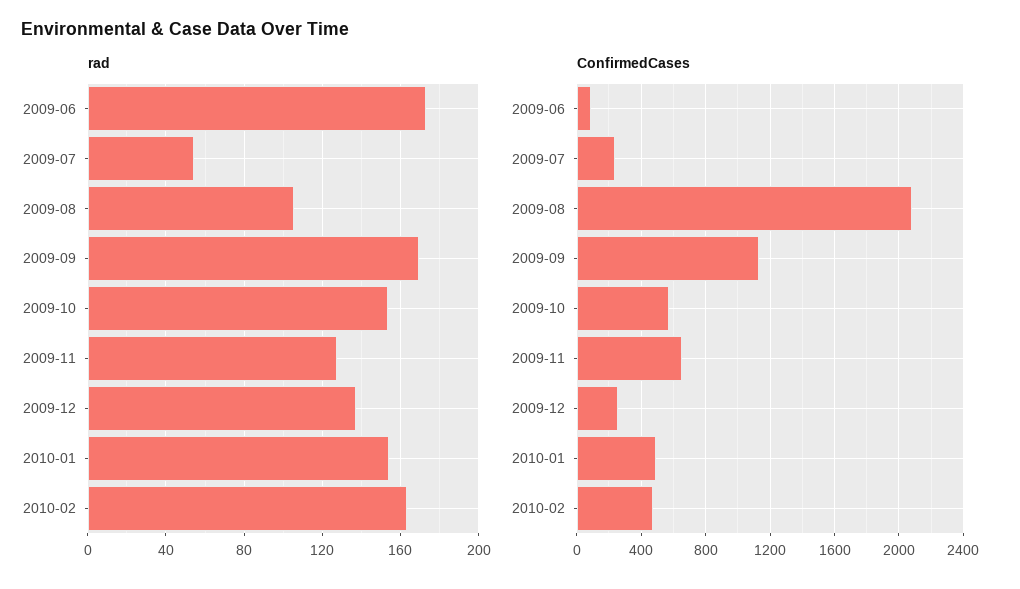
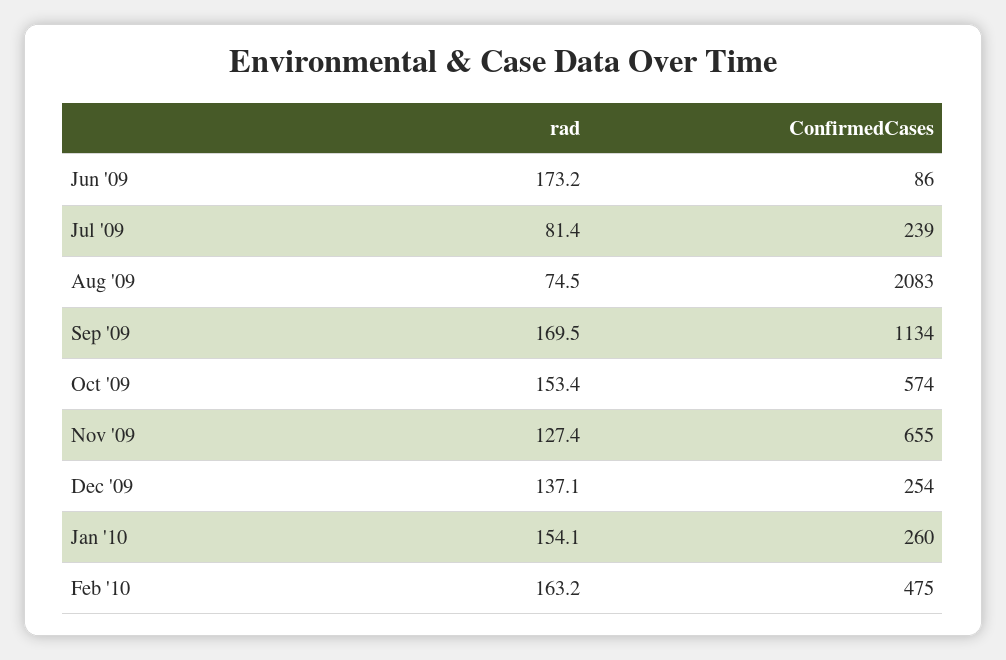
rad, 2009-07: 55 -> 81.4
rad, 2009-08: 105 -> 74.5
ConfirmedCases, 2010-01: 500 -> 260

